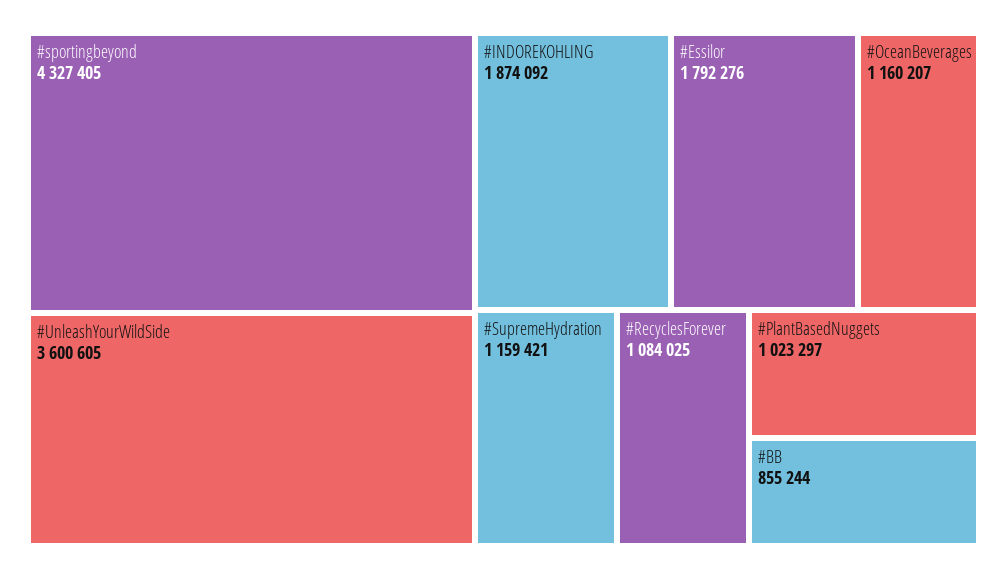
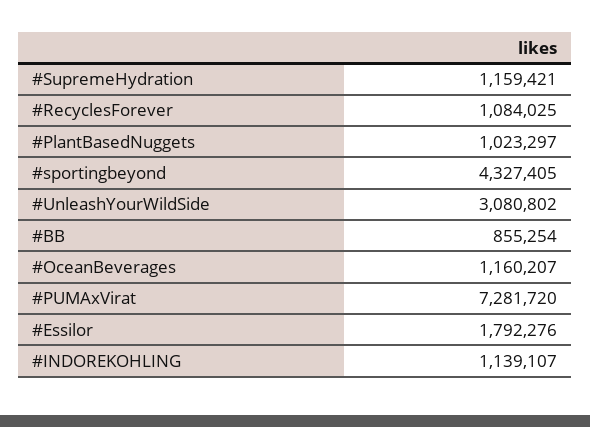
#UnleashYourWildSide: 3600605 -> 3080802
#INDOREKOHLING: 1874092 -> 1139107
#BB: 855244 -> 855254
#PUMAxVirat: none -> 7281720

